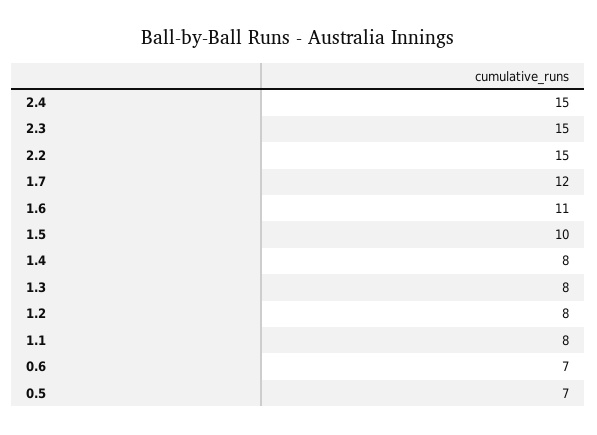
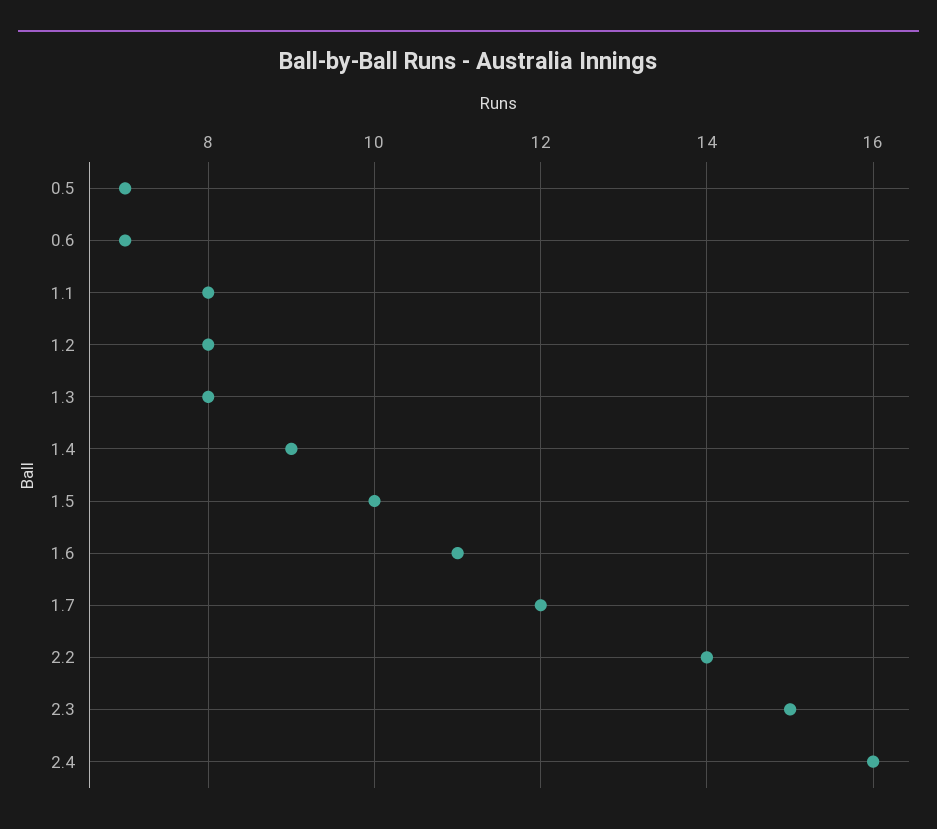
2.4: 15 -> 16
2.2: 15 -> 14
1.4: 8 -> 9

